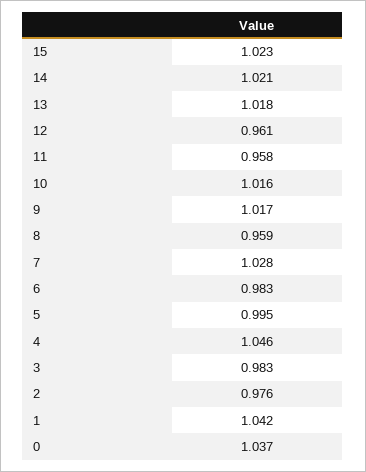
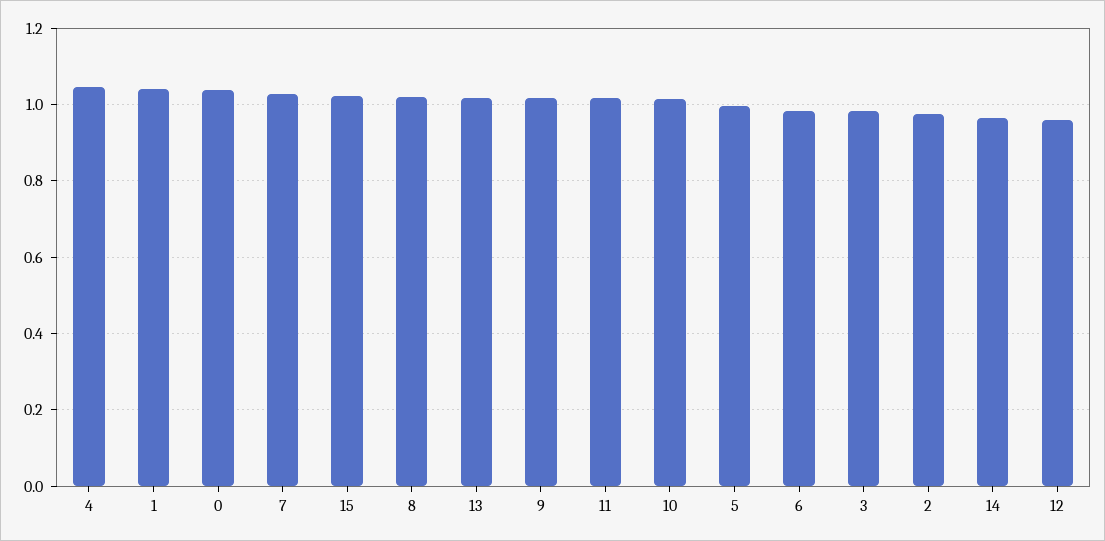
14: 1.021 -> 0.96
11: 0.958 -> 1.02
8: 0.959 -> 1.02

